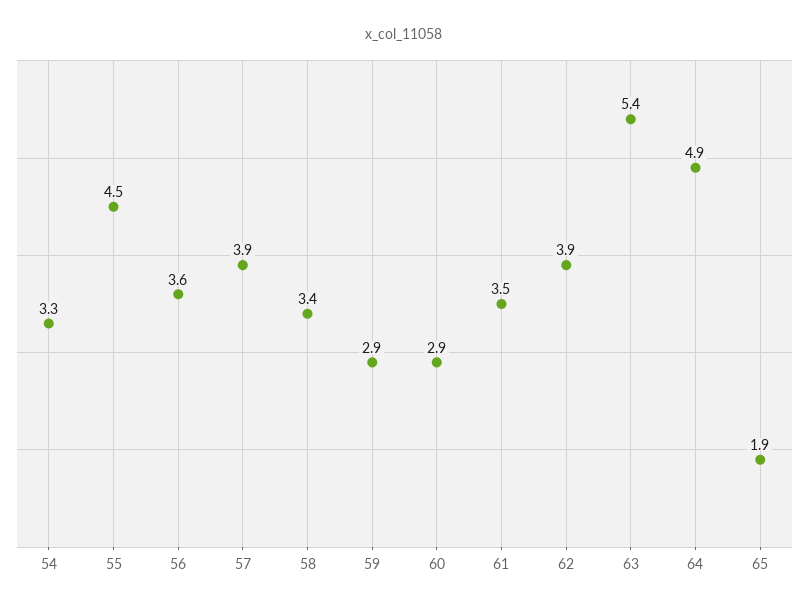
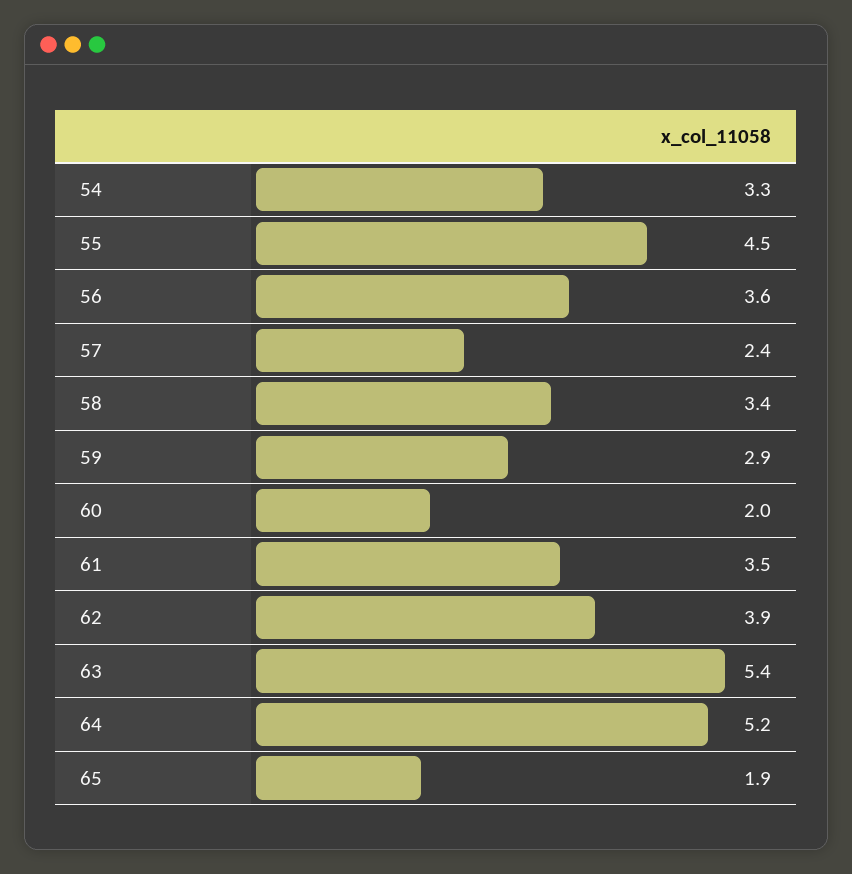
57: 3.9 -> 2.4
60: 2.9 -> 2
64: 4.9 -> 5.2

